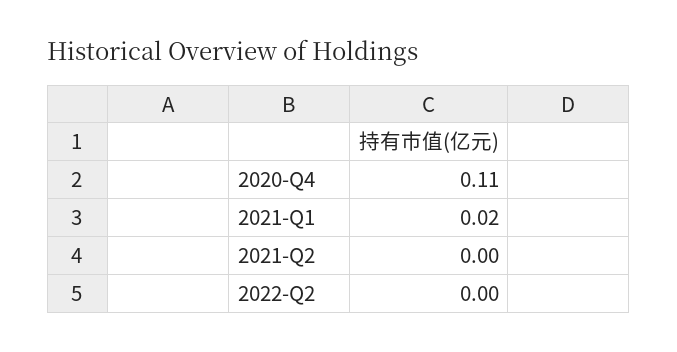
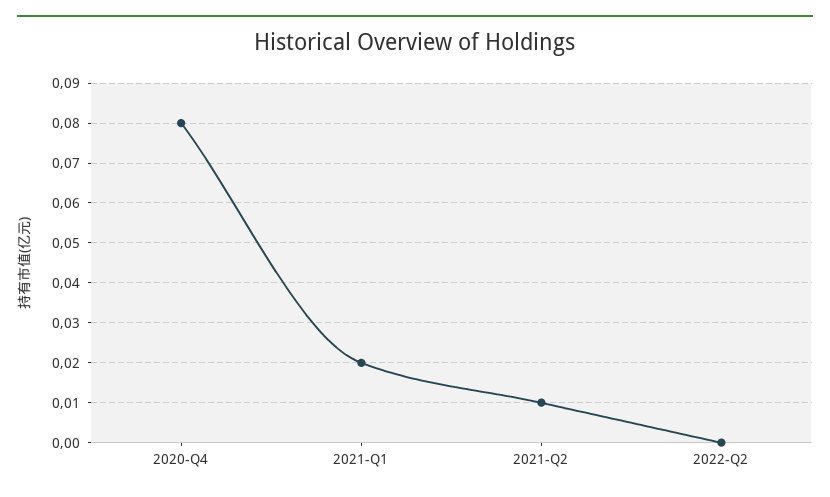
2020-Q4: 0.11 -> 0.08
2021-Q2: 0 -> 0.01

